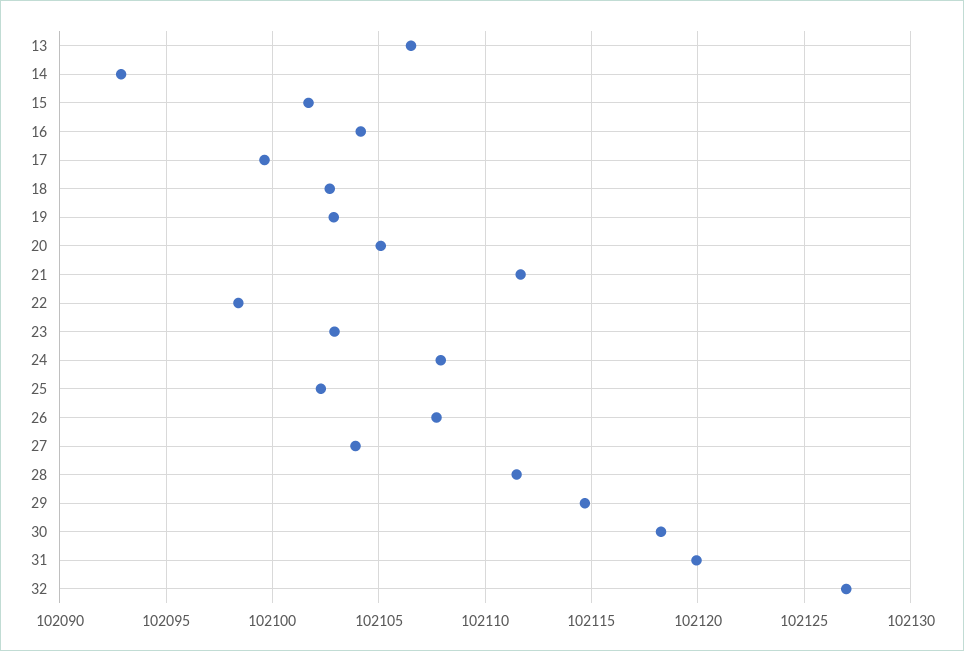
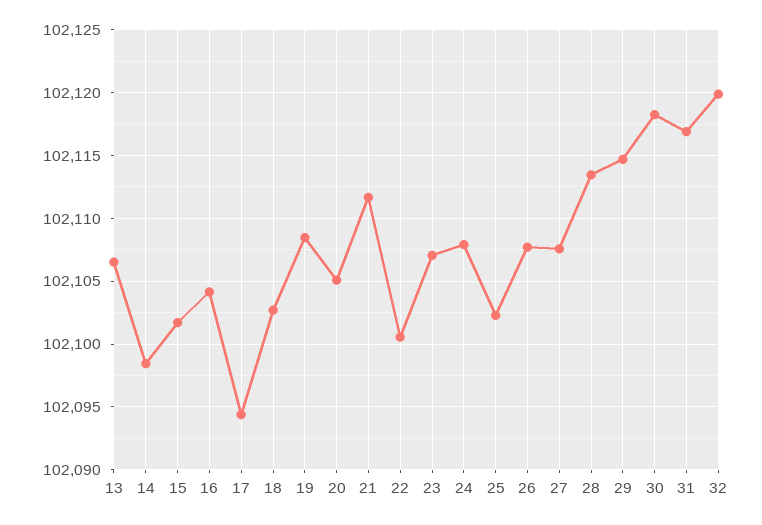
14: 102093 -> 102098.5
17: 102099.5 -> 102094.5
19: 102103 -> 102108.5
22: 102098.5 -> 102100.5
23: 102103 -> 102107
27: 102104 -> 102107.5
28: 102111.5 -> 102113.5
31: 102120 -> 102117
32: 102127 -> 102120

